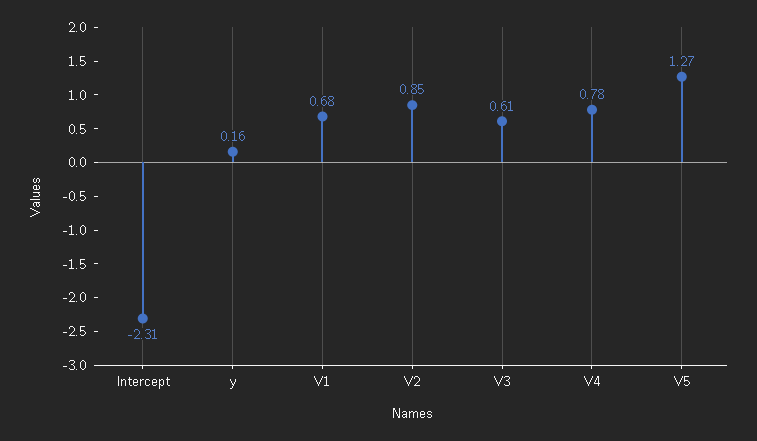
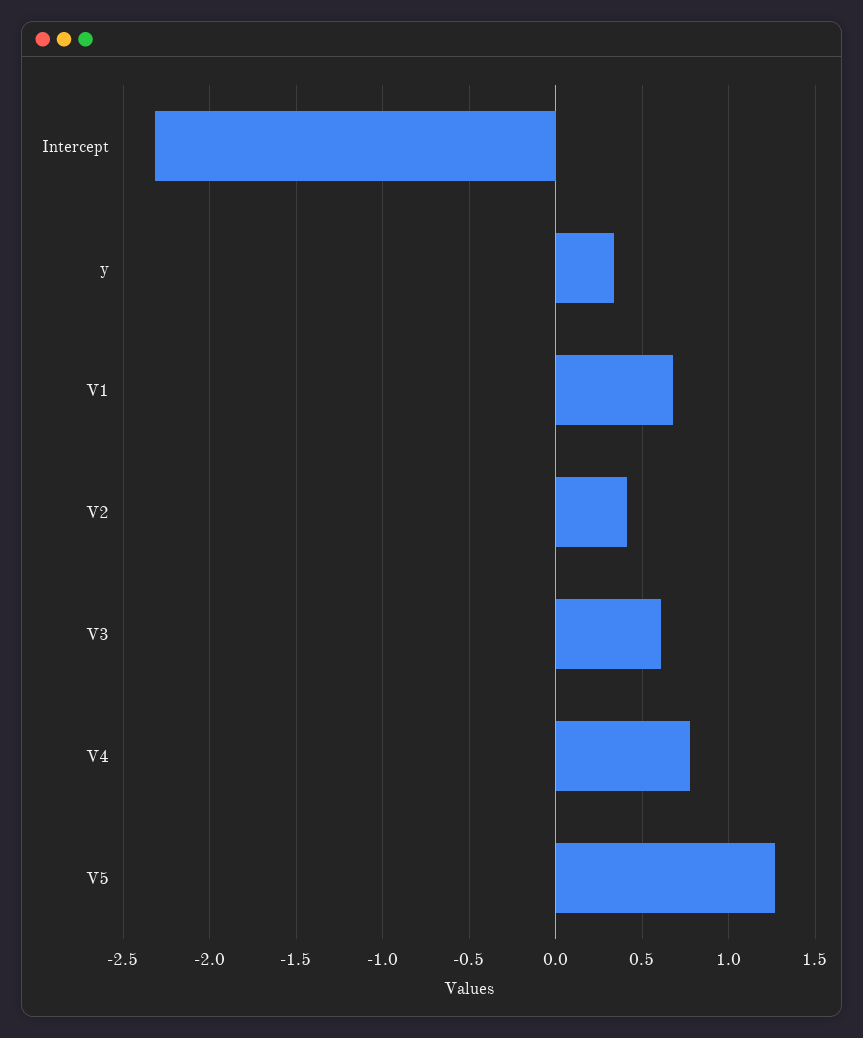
y: 0.16 -> 0.35
V2: 0.85 -> 0.4

